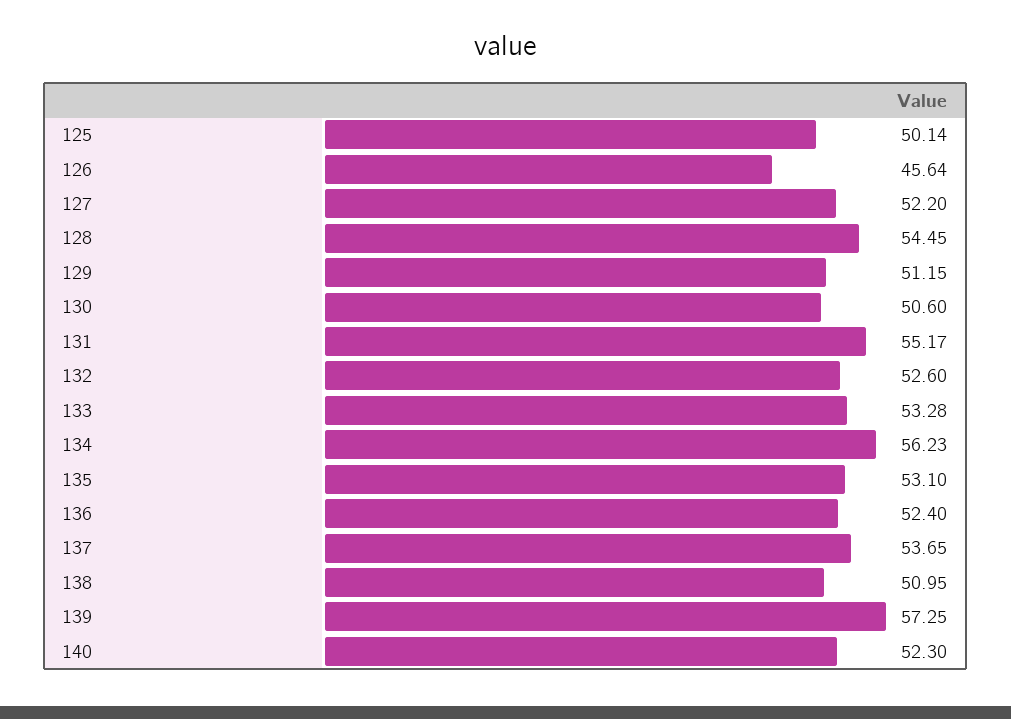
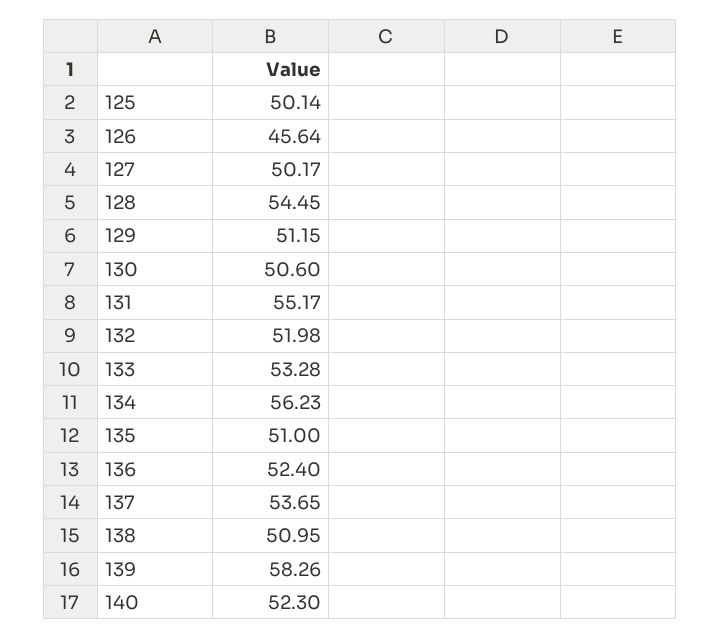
127: 52.2 -> 50.17
132: 52.6 -> 51.98
135: 53.1 -> 51
139: 57.25 -> 58.26

